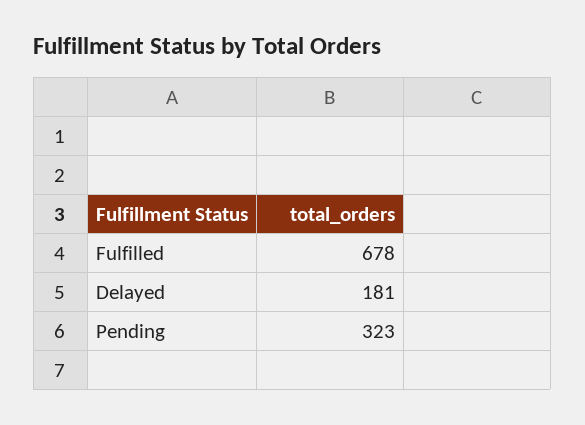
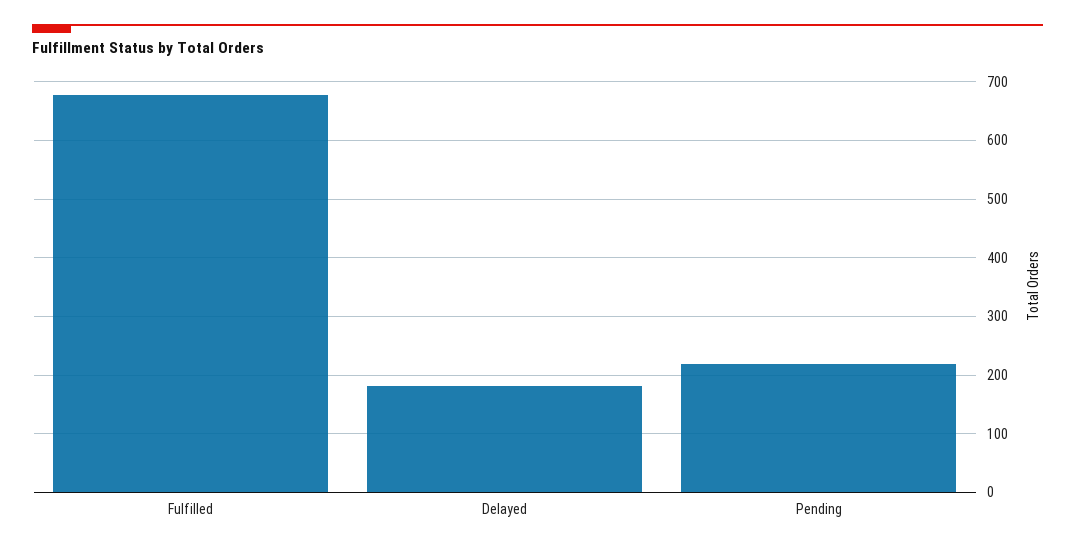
Pending: 323 -> 220

